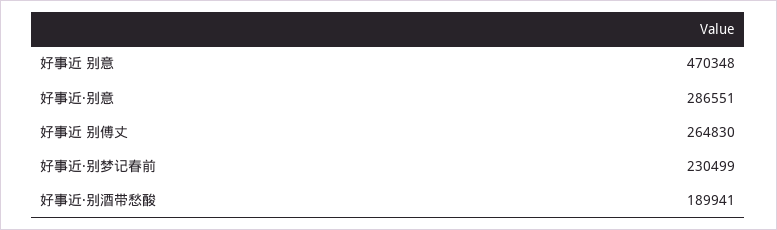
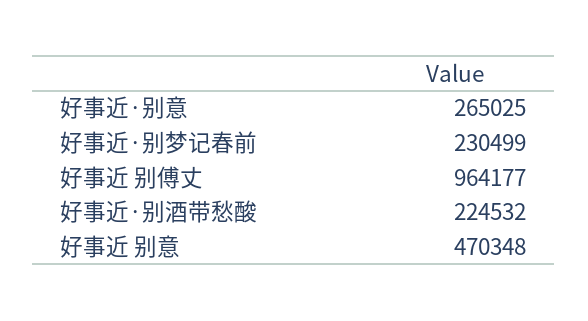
好事近·别意: 286551 -> 265025
好事近 别傅丈: 264830 -> 964177
好事近·别酒带愁酸: 189941 -> 224532

